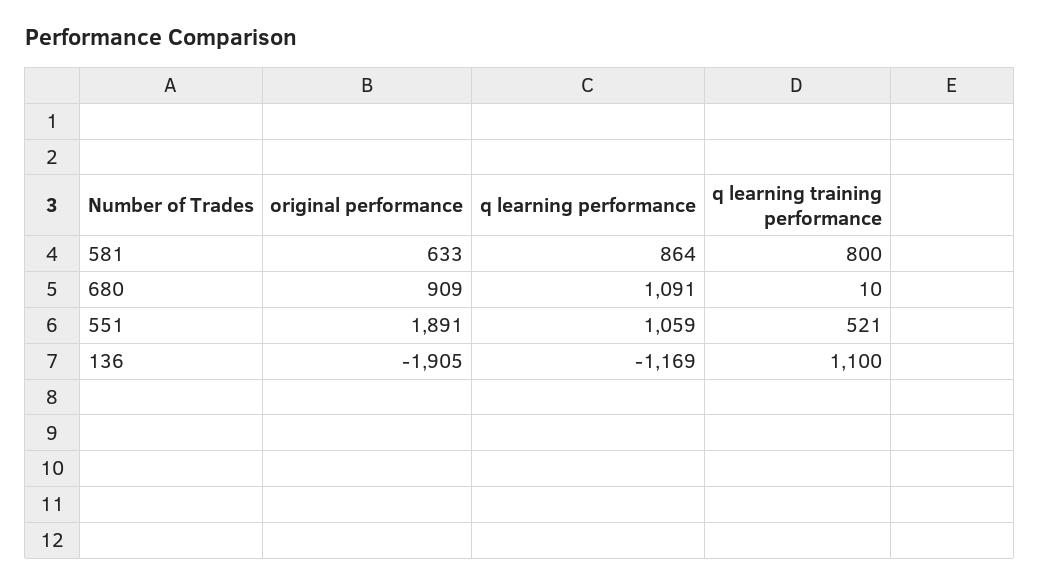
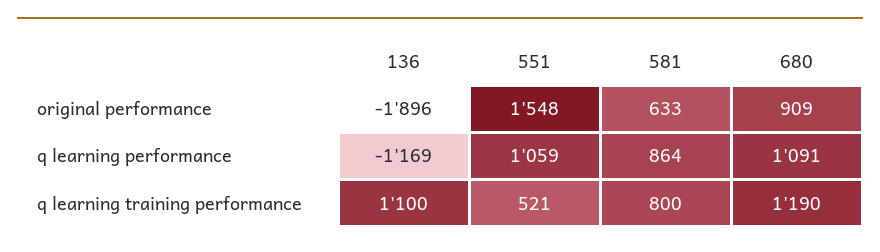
q learning training performance, 680: 10 -> 1190
original performance, 551: 1891 -> 1548
original performance, 136: -1905 -> -1896

